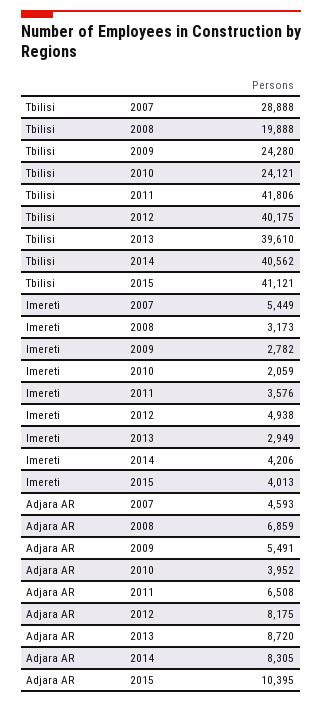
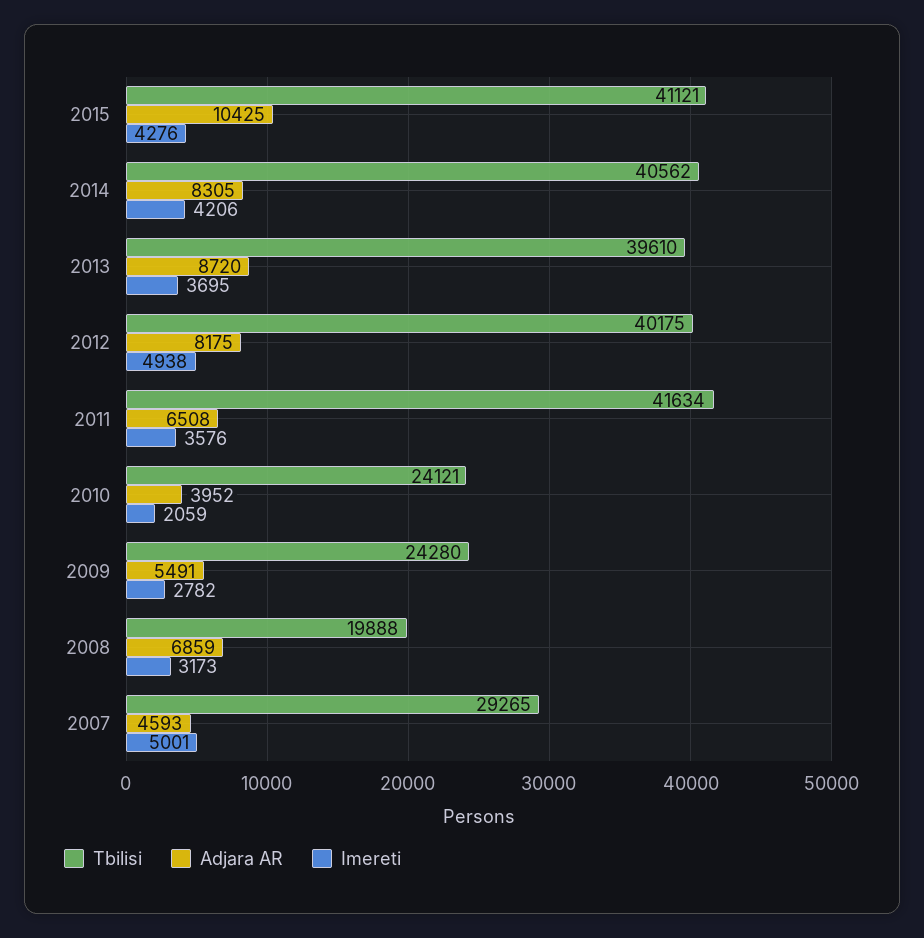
Tbilisi, 2007: 28888 -> 29265
Tbilisi, 2011: 41806 -> 41634
Imereti, 2007: 5449 -> 5001
Imereti, 2013: 2949 -> 3695
Imereti, 2015: 4013 -> 4276
Adjara AR, 2015: 10395 -> 10425

